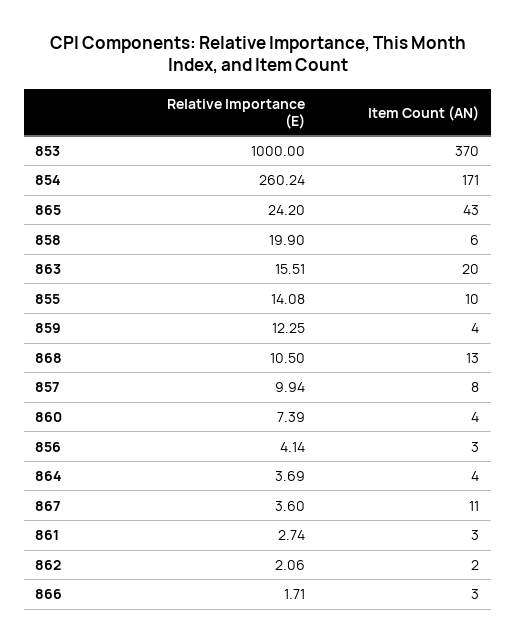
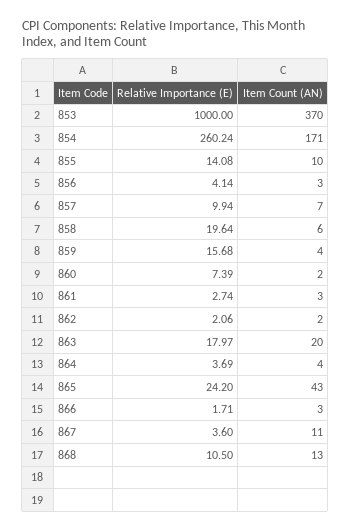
Relative Importance (E), 858: 19.9 -> 19.64
Relative Importance (E), 863: 15.51 -> 17.97
Relative Importance (E), 859: 12.25 -> 15.68
Item Count (AN), 857: 8 -> 7
Item Count (AN), 860: 4 -> 2

